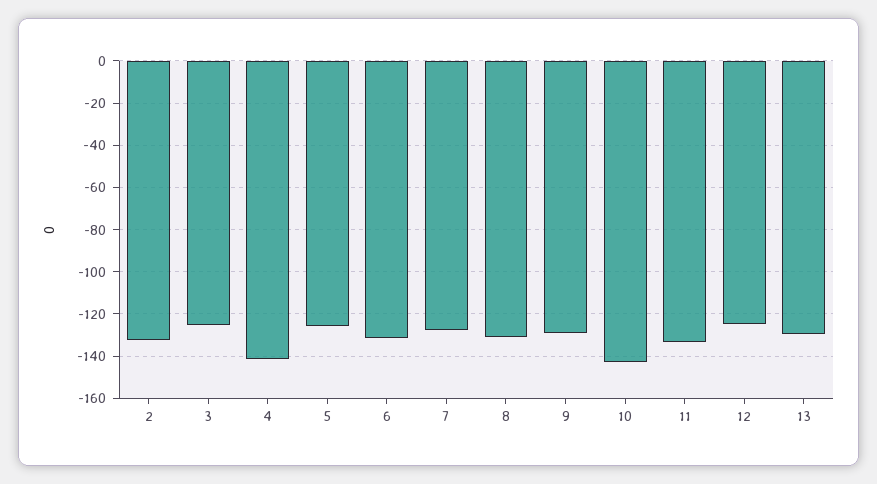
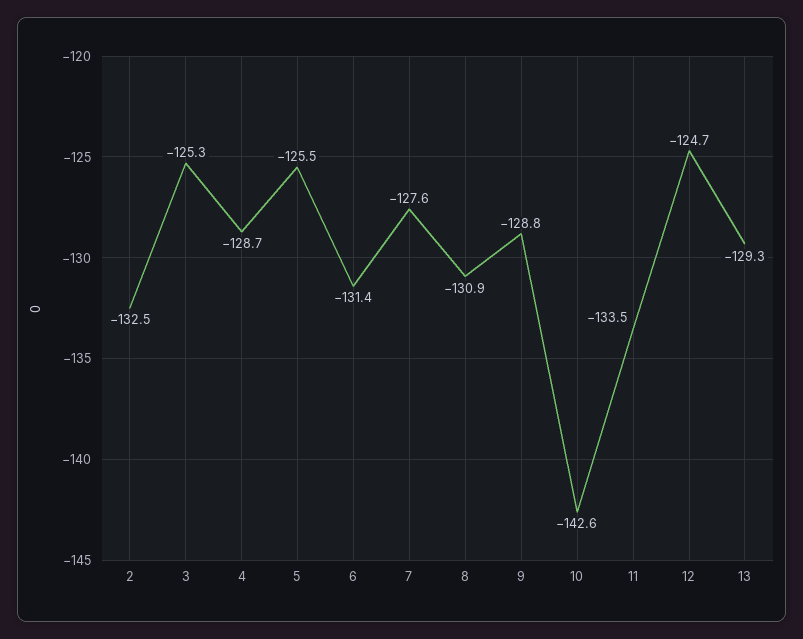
4: -140 -> -128.7

